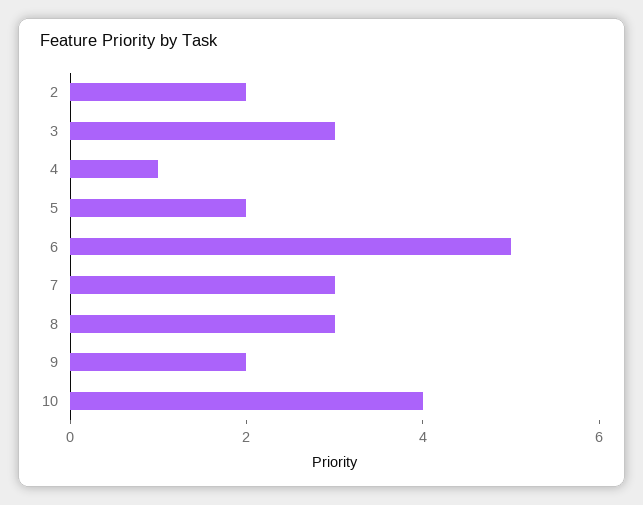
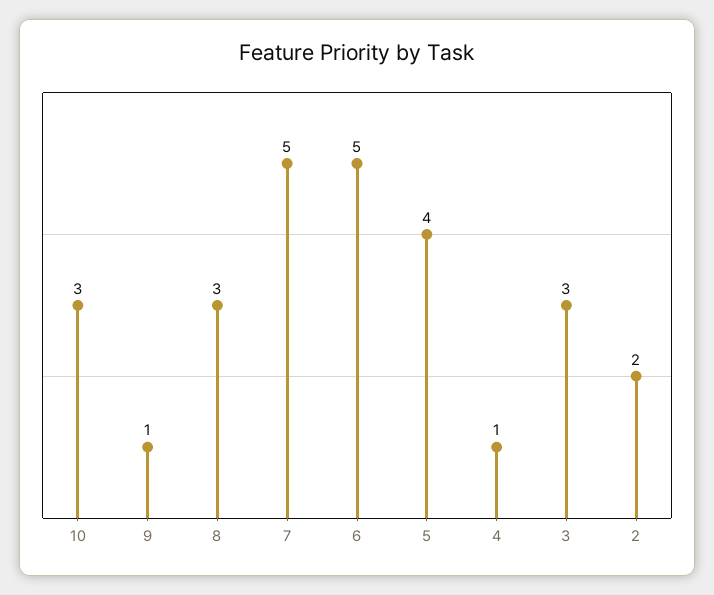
5: 2 -> 4
7: 3 -> 5
9: 2 -> 1
10: 4 -> 3

